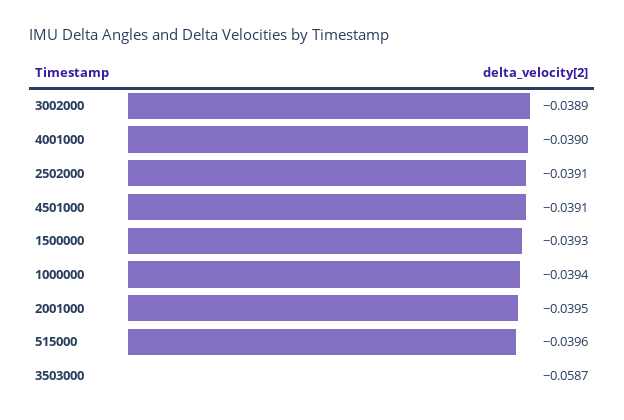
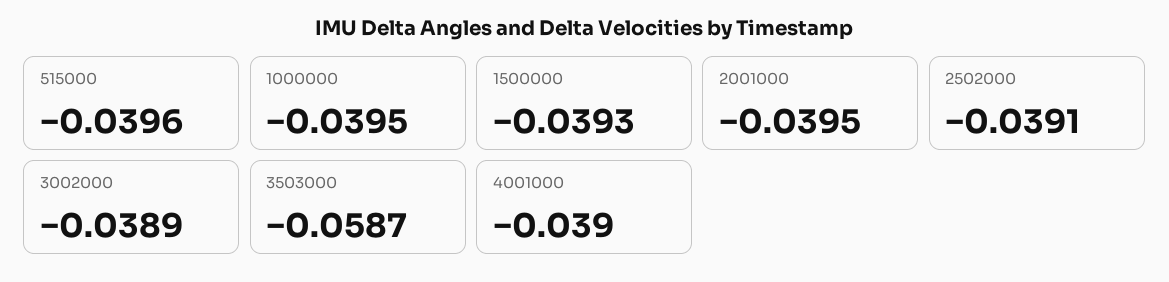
4501000: -0.0391 -> none
1000000: -0.0394 -> -0.0395

